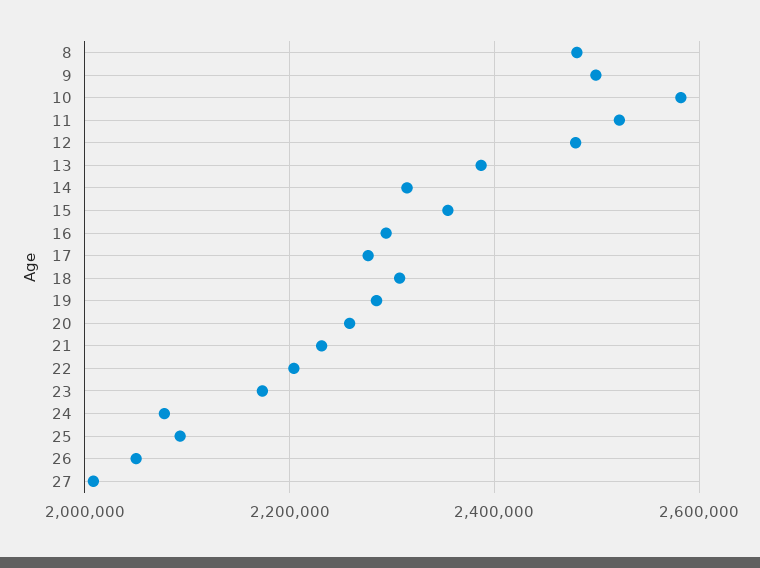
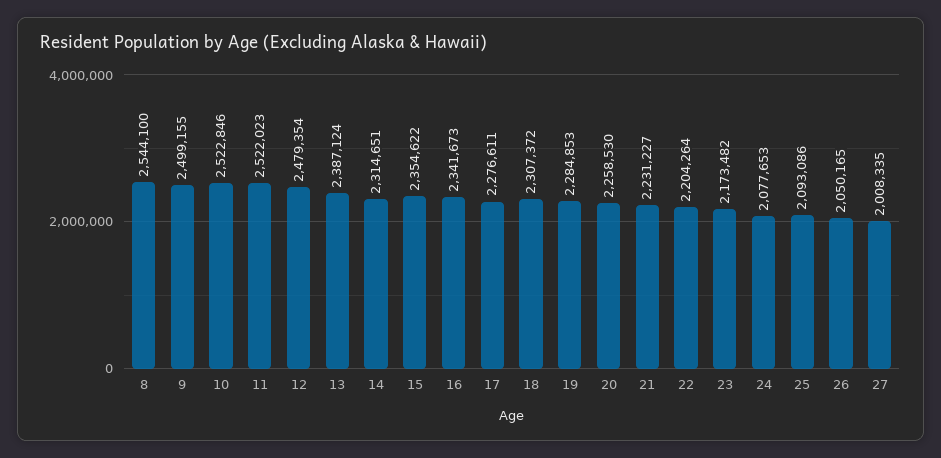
8: 2480000 -> 2544100
10: 2580000 -> 2522846
16: 2300000 -> 2341673

